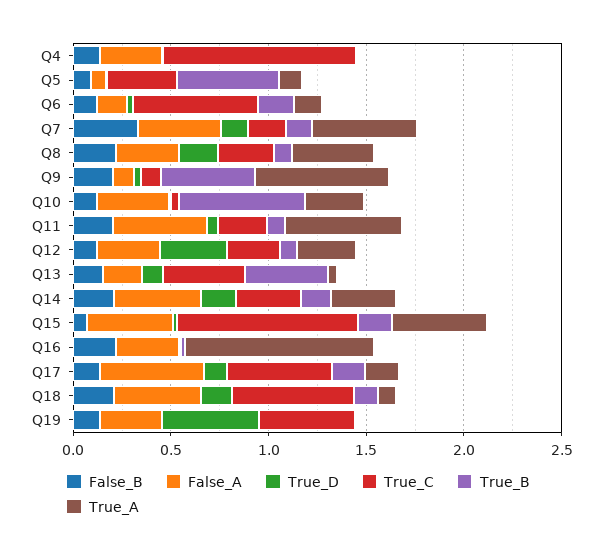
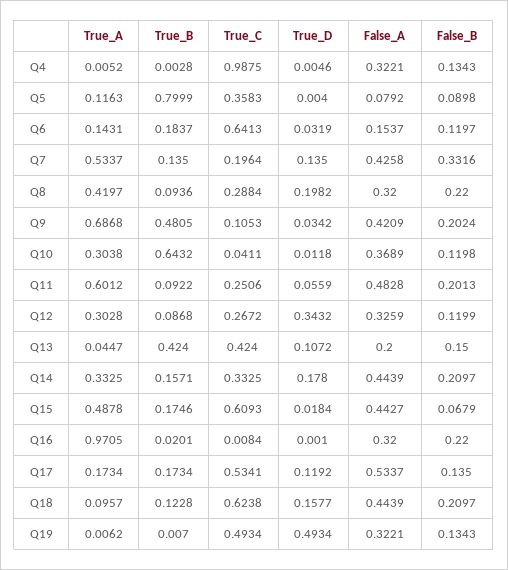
True_B, Q5: 0.5 -> 0.7999
False_A, Q9: 0.1 -> 0.4209
True_C, Q15: 0.9 -> 0.6093

